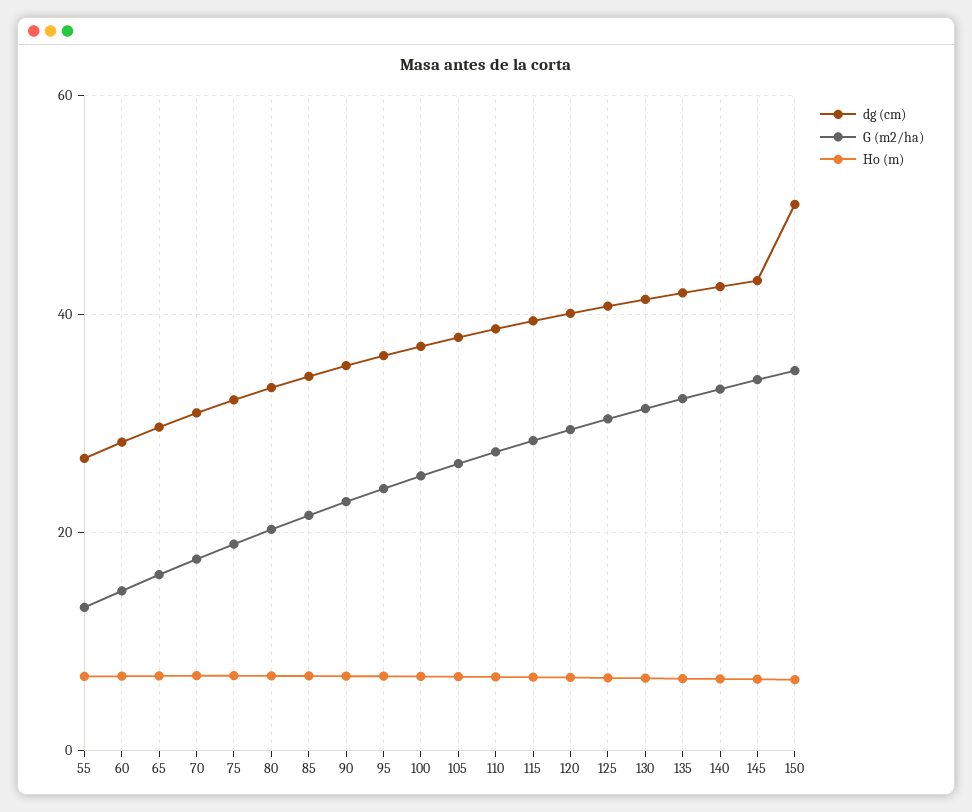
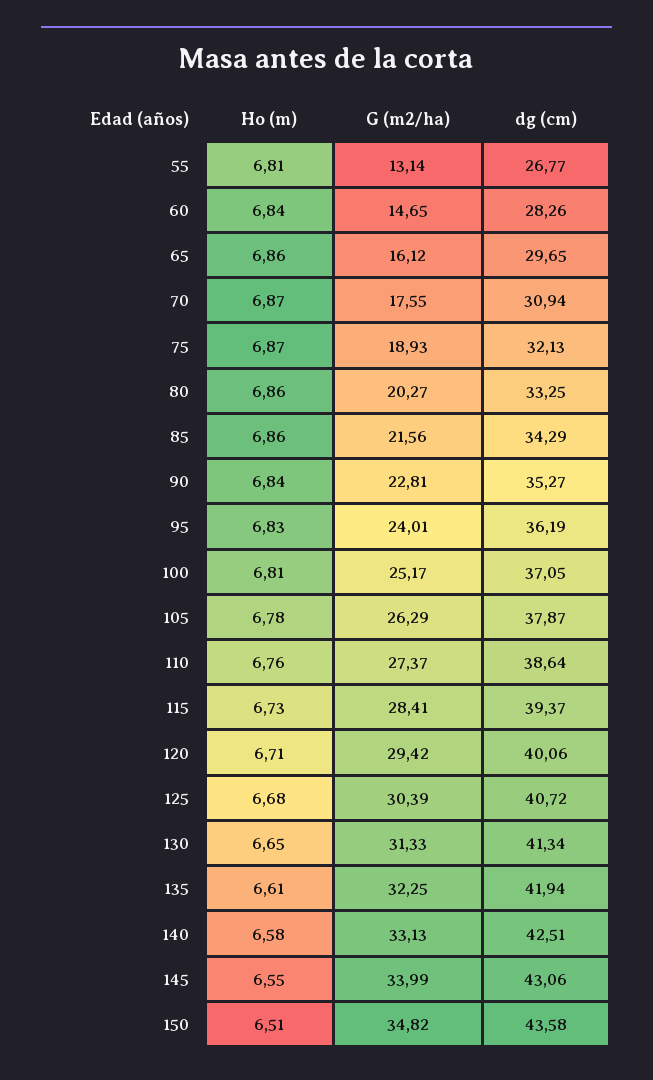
dg (cm), 150: 50 -> 43.58

